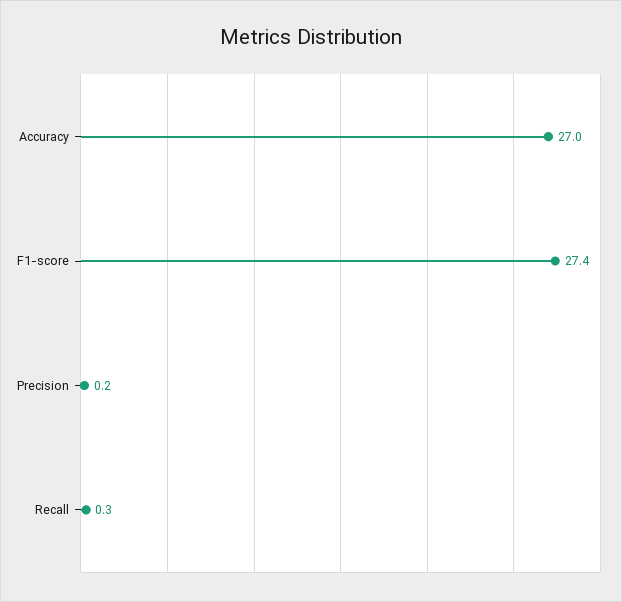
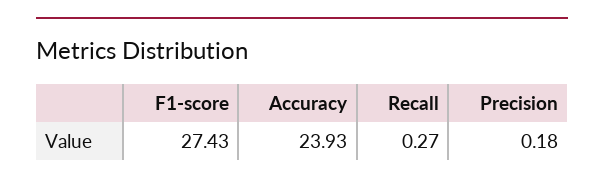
Accuracy: 27 -> 23.93

